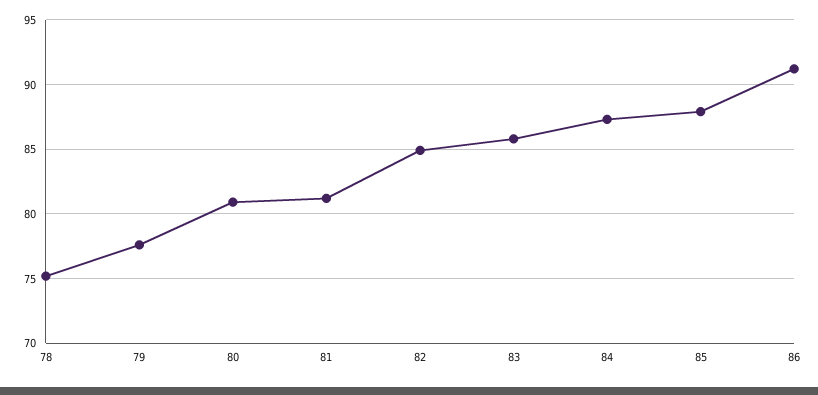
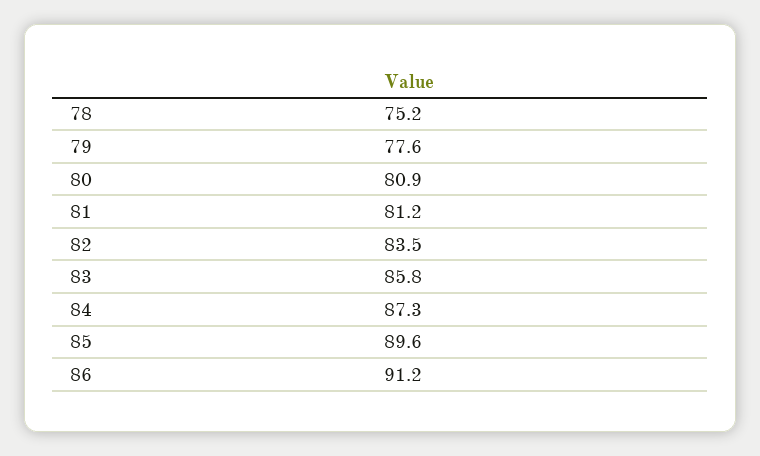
82: 85 -> 83.5
85: 88 -> 89.6

